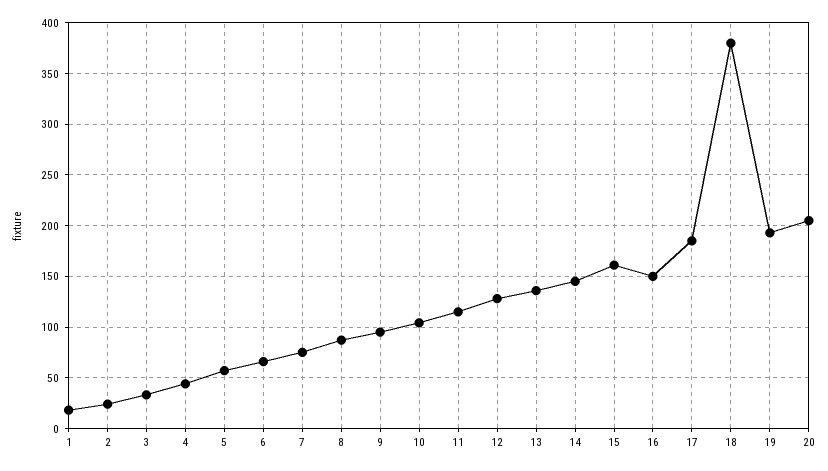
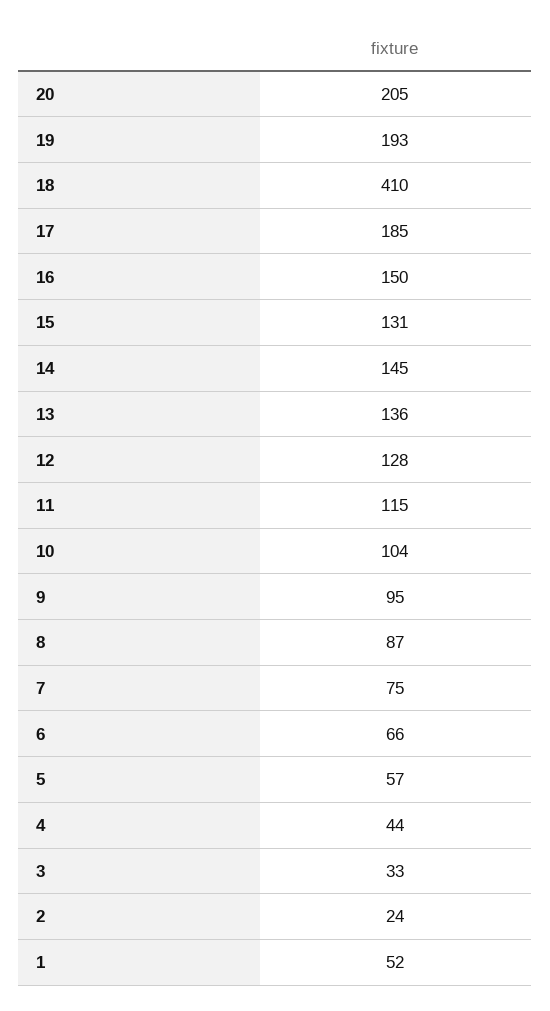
1: 20 -> 52
15: 160 -> 131
18: 380 -> 410

